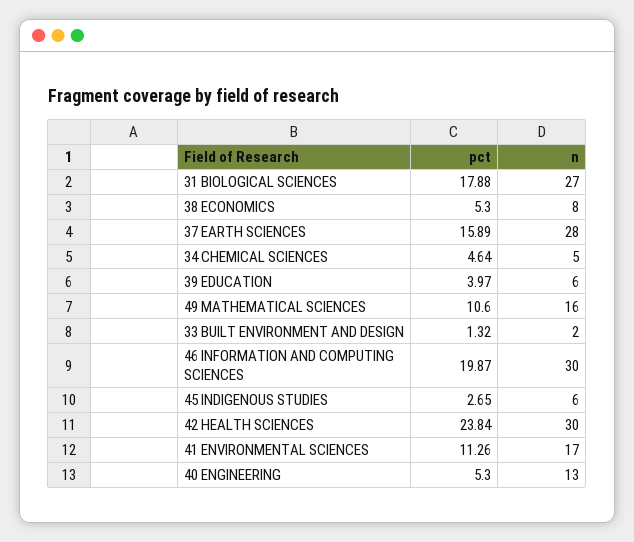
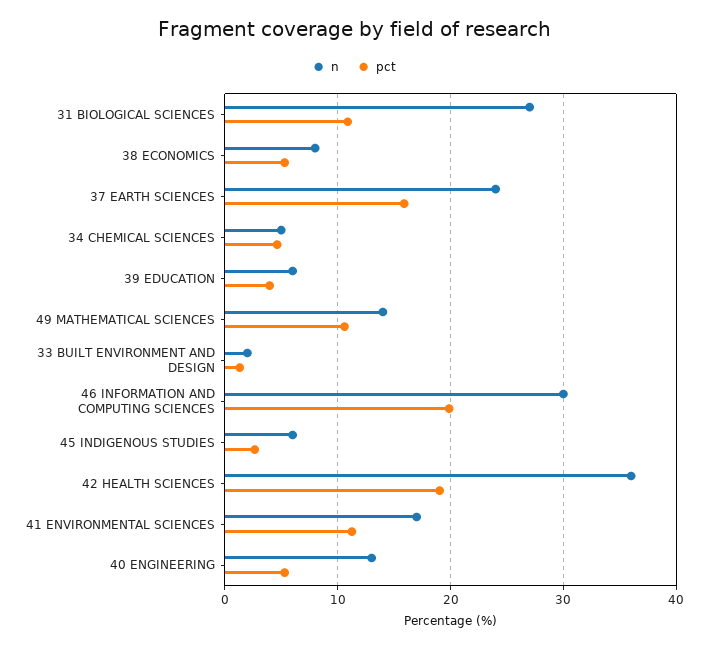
pct, 31 BIOLOGICAL SCIENCES: 17.88 -> 11
n, 37 EARTH SCIENCES: 28 -> 24
n, 49 MATHEMATICAL SCIENCES: 16 -> 14
pct, 42 HEALTH SCIENCES: 23.84 -> 19
n, 42 HEALTH SCIENCES: 30 -> 36

